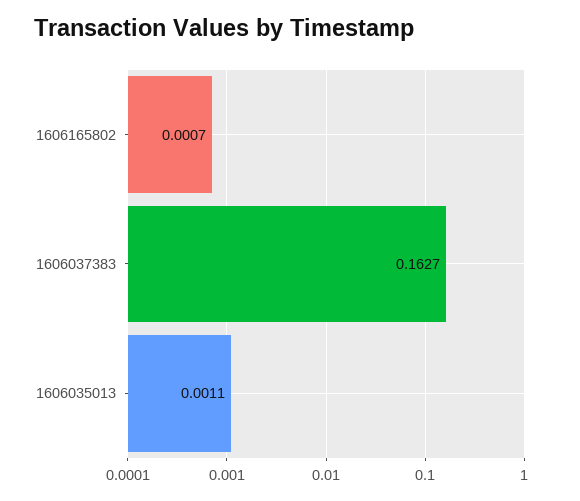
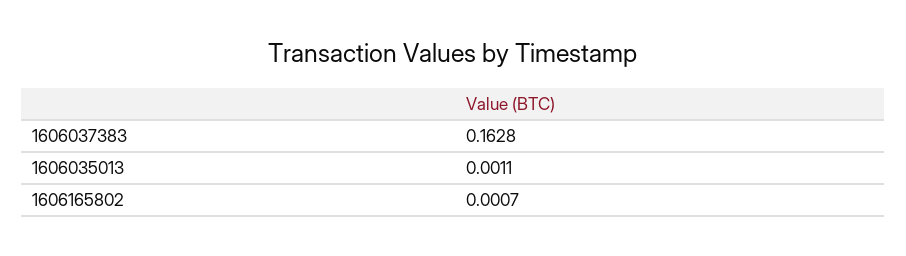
1606037383: 0.1627 -> 0.1628

